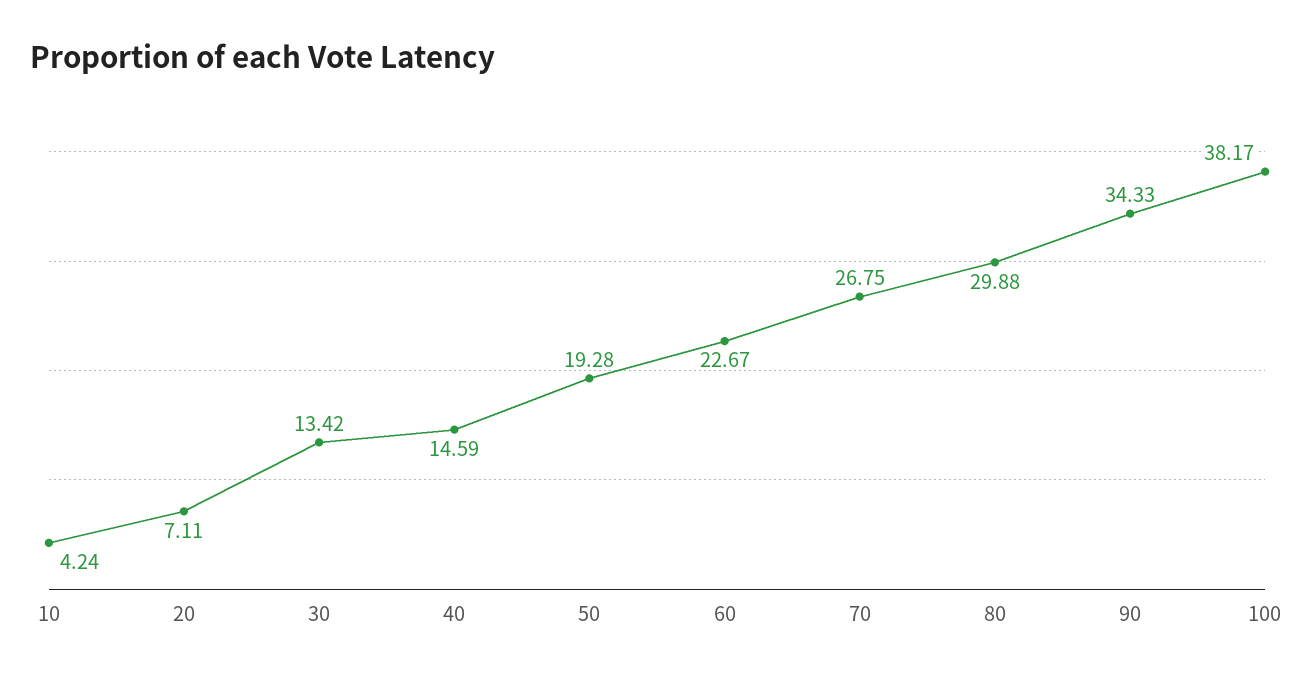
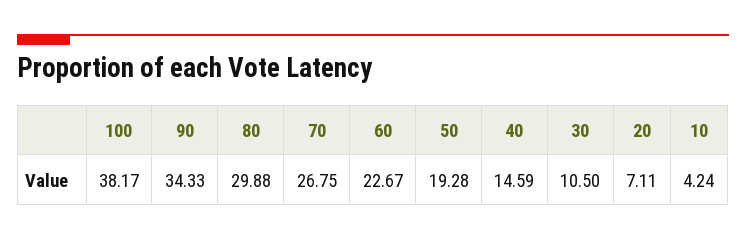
30: 13.42 -> 10.5

